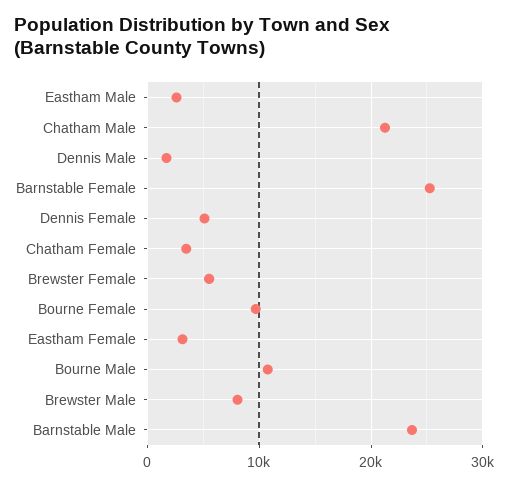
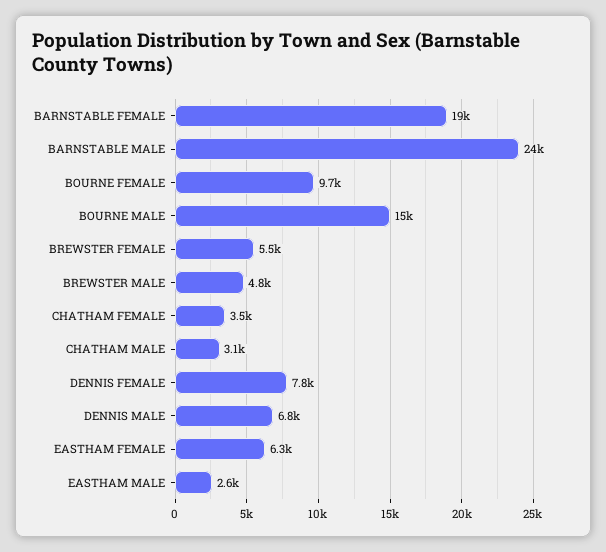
Chatham Male: 21000 -> 3100
Dennis Male: 2000 -> 6800
Barnstable Female: 25000 -> 19000
Dennis Female: 5000 -> 7800
Eastham Female: 3000 -> 6300
Bourne Male: 11000 -> 15000
Brewster Male: 8000 -> 4800

